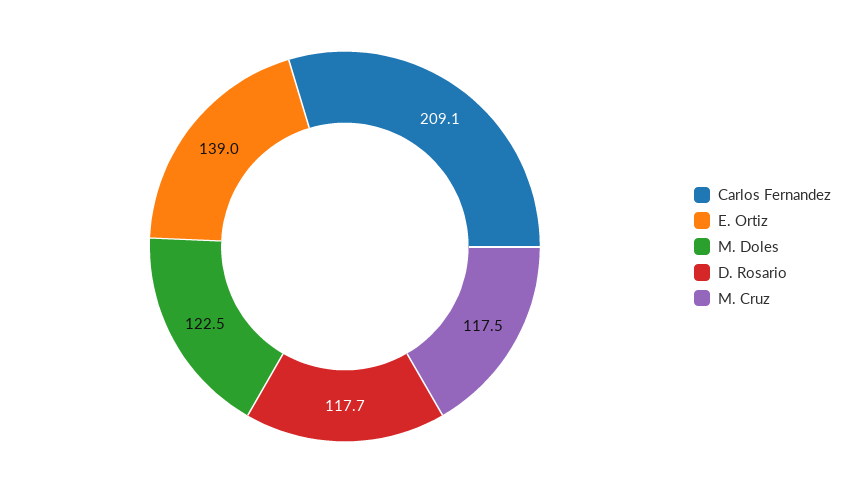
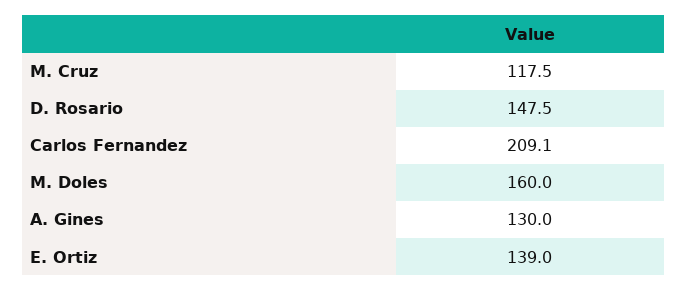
M. Doles: 122.5 -> 160
D. Rosario: 117.7 -> 147.5
A. Gines: none -> 130

